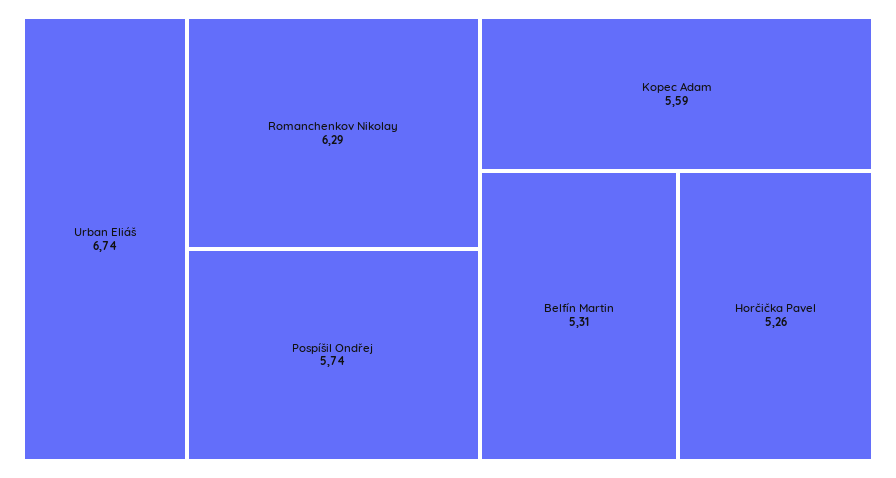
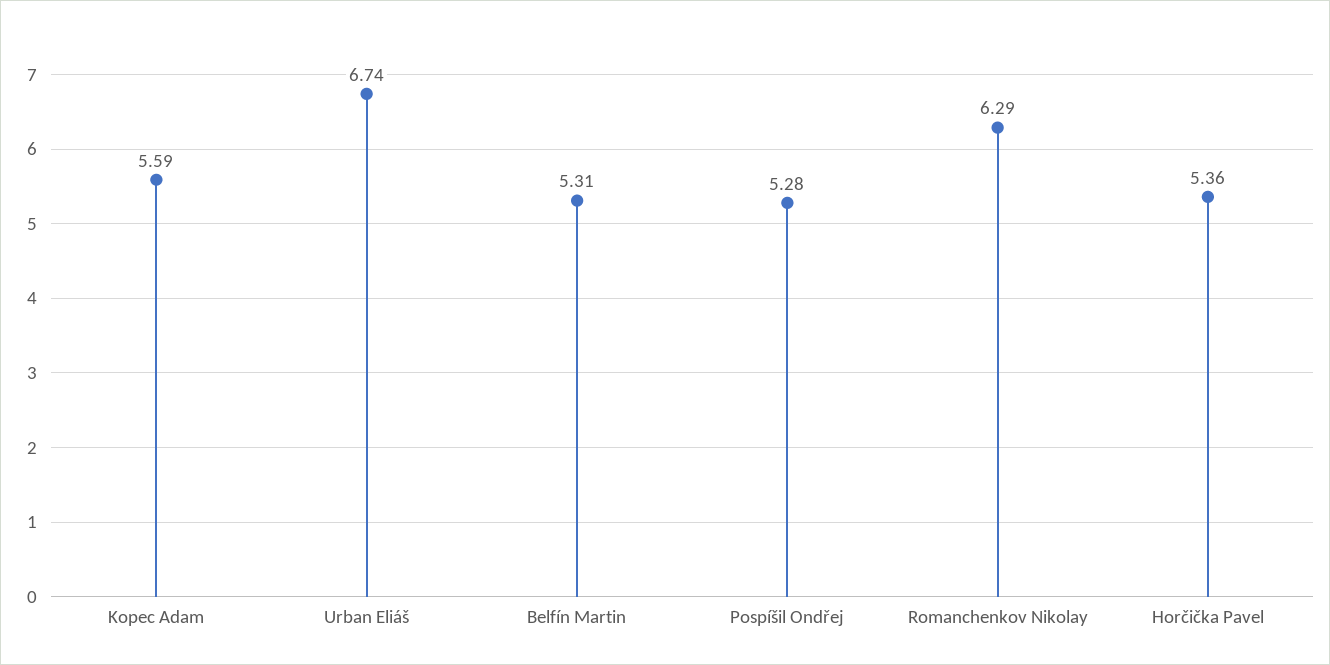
Pospíšil Ondřej: 5.74 -> 5.28
Horčička Pavel: 5.26 -> 5.36

